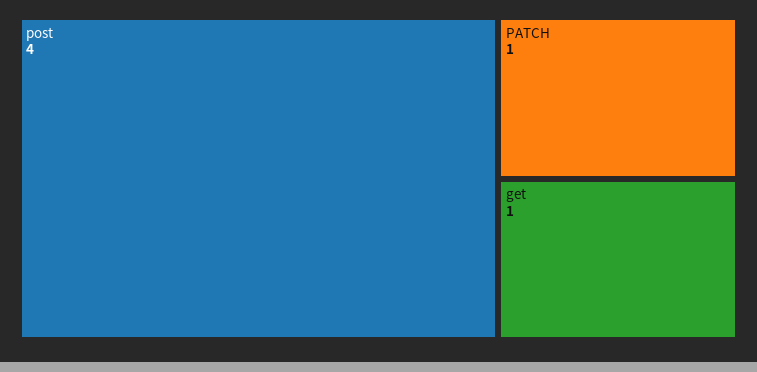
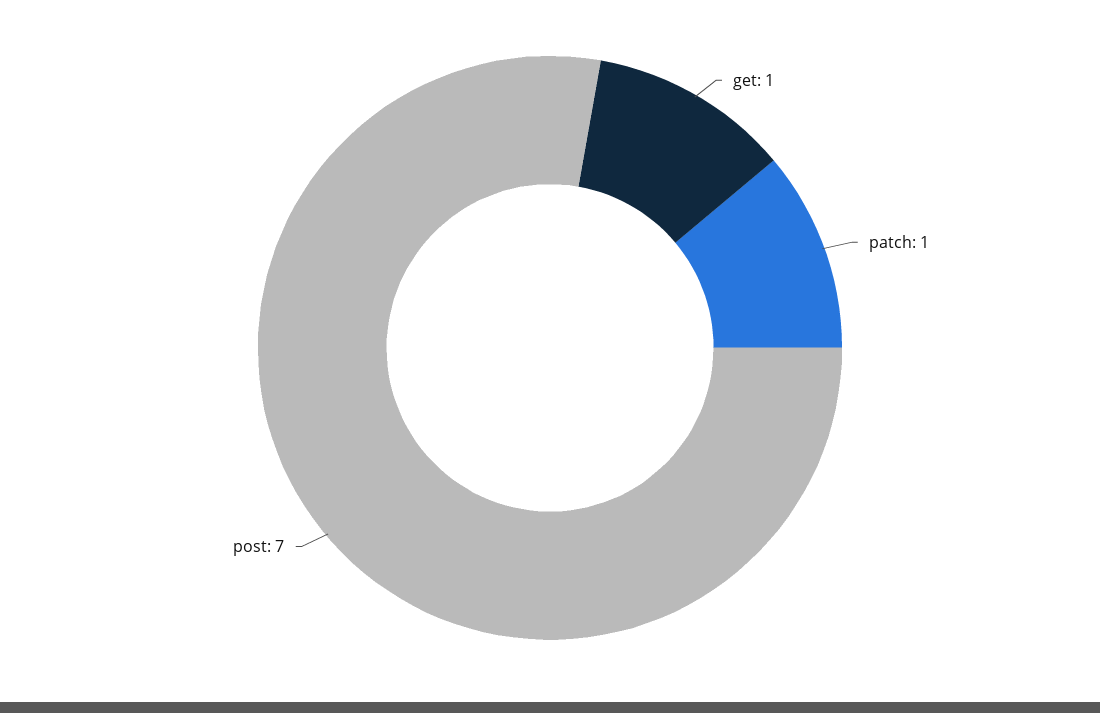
post: 4 -> 7

